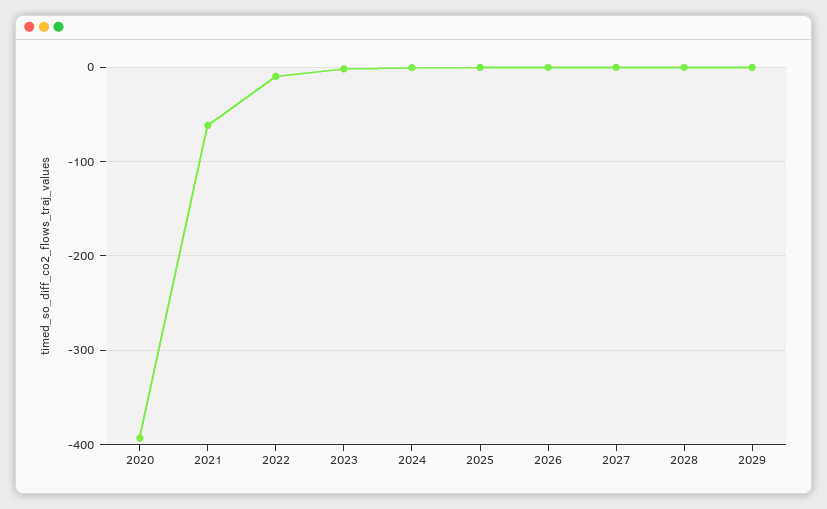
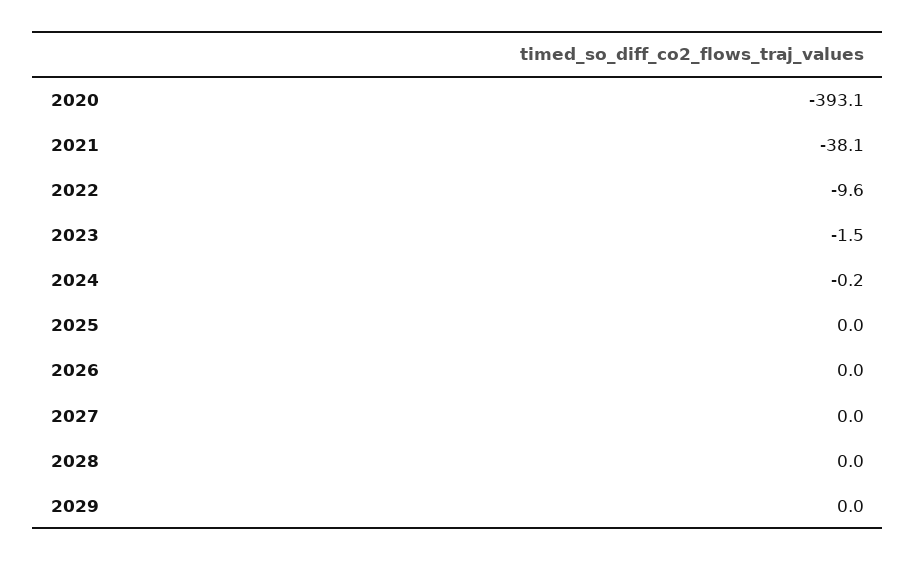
2021: -60 -> -38.1

